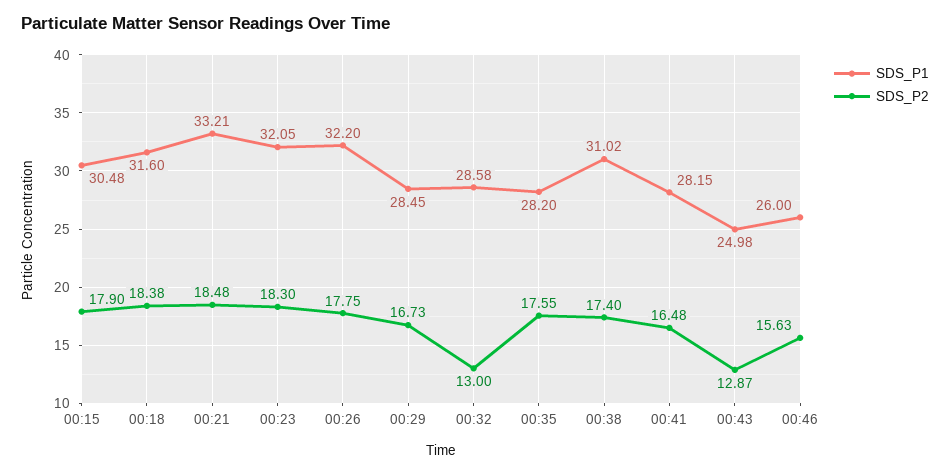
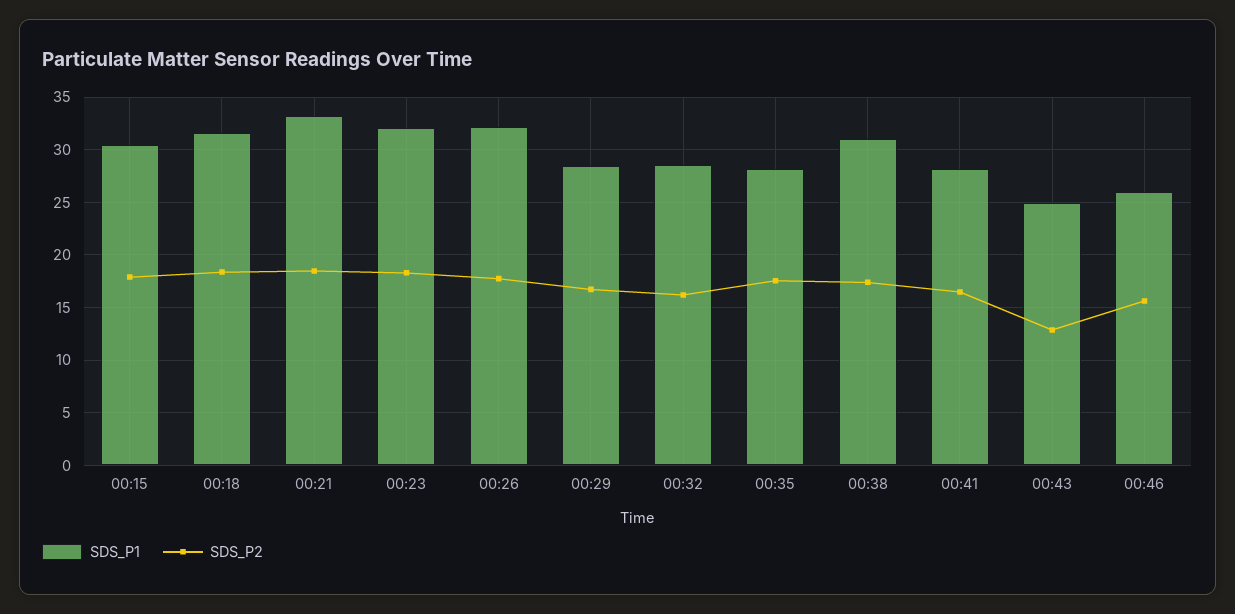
SDS_P2, 00:32: 13 -> 16

